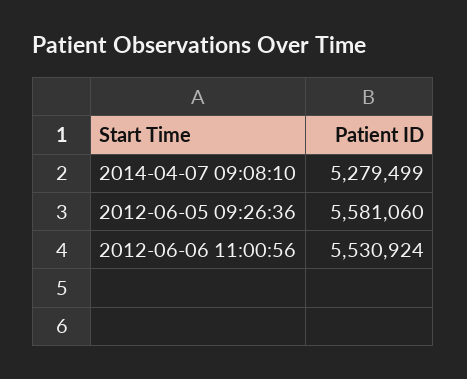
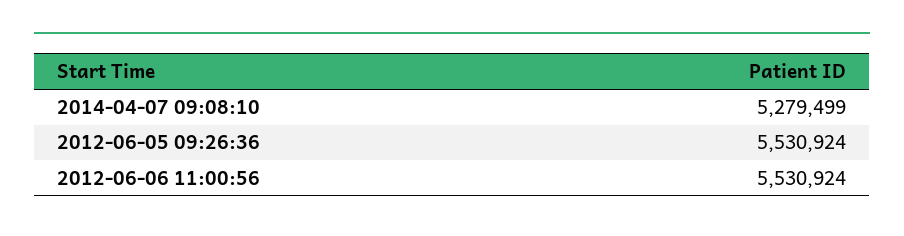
2012-06-05 09:26:36: 5581060 -> 5530924

